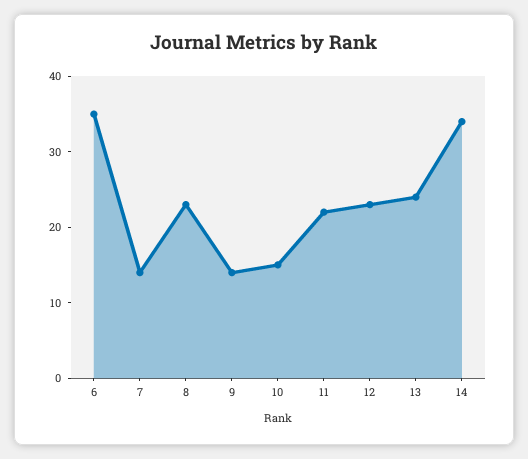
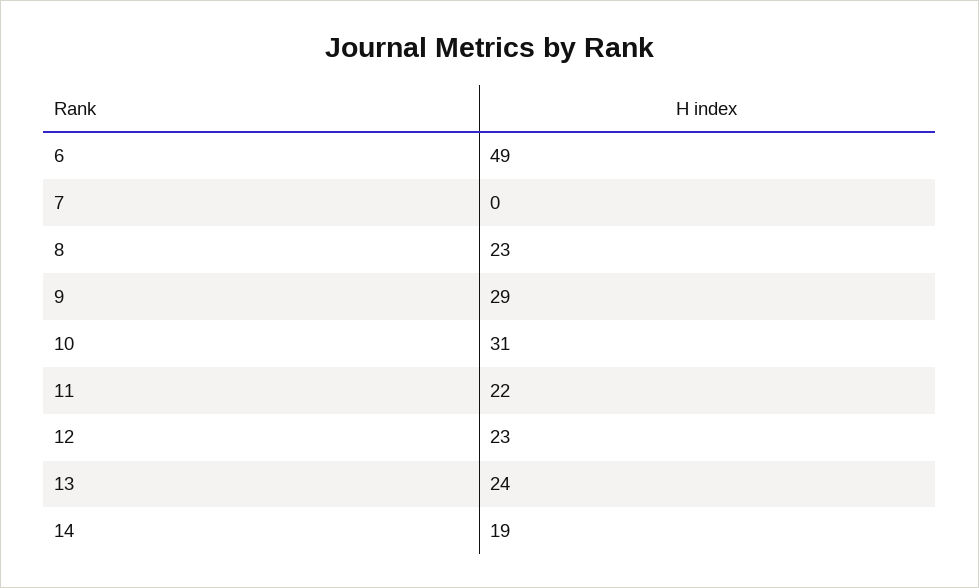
6: 35 -> 49
7: 15 -> 0
9: 15 -> 29
10: 15 -> 31
14: 35 -> 19

